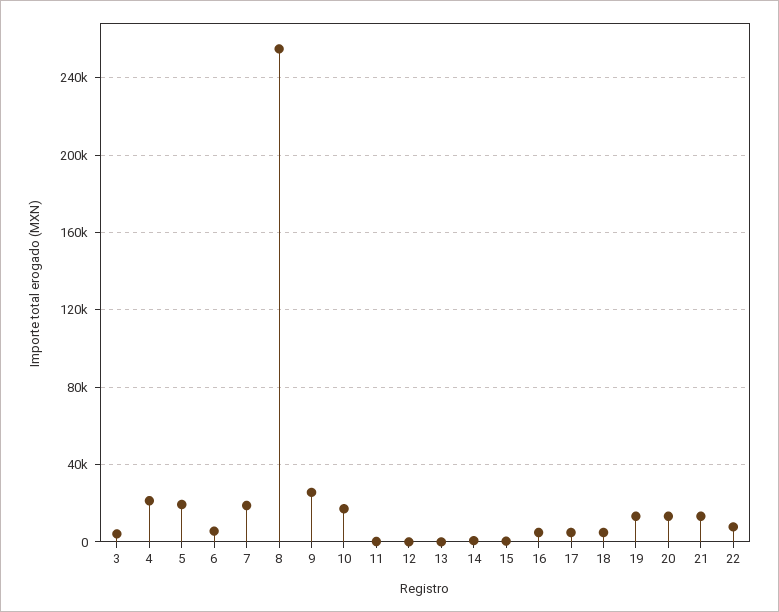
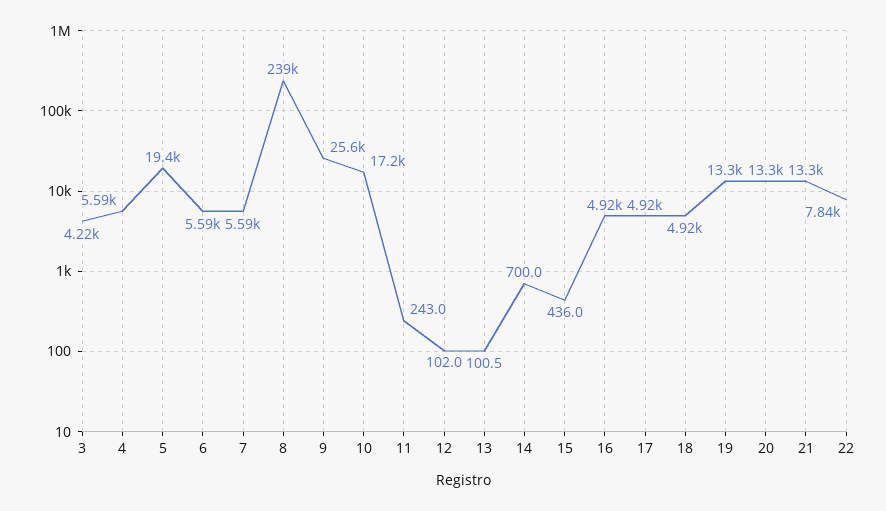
4: 20000 -> 5590
7: 20000 -> 5590
8: 255000 -> 239000

